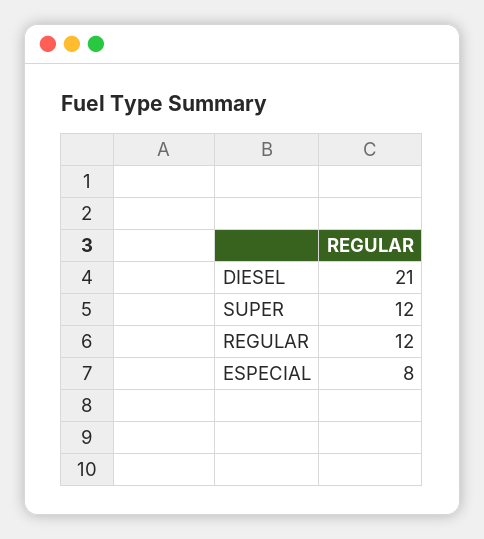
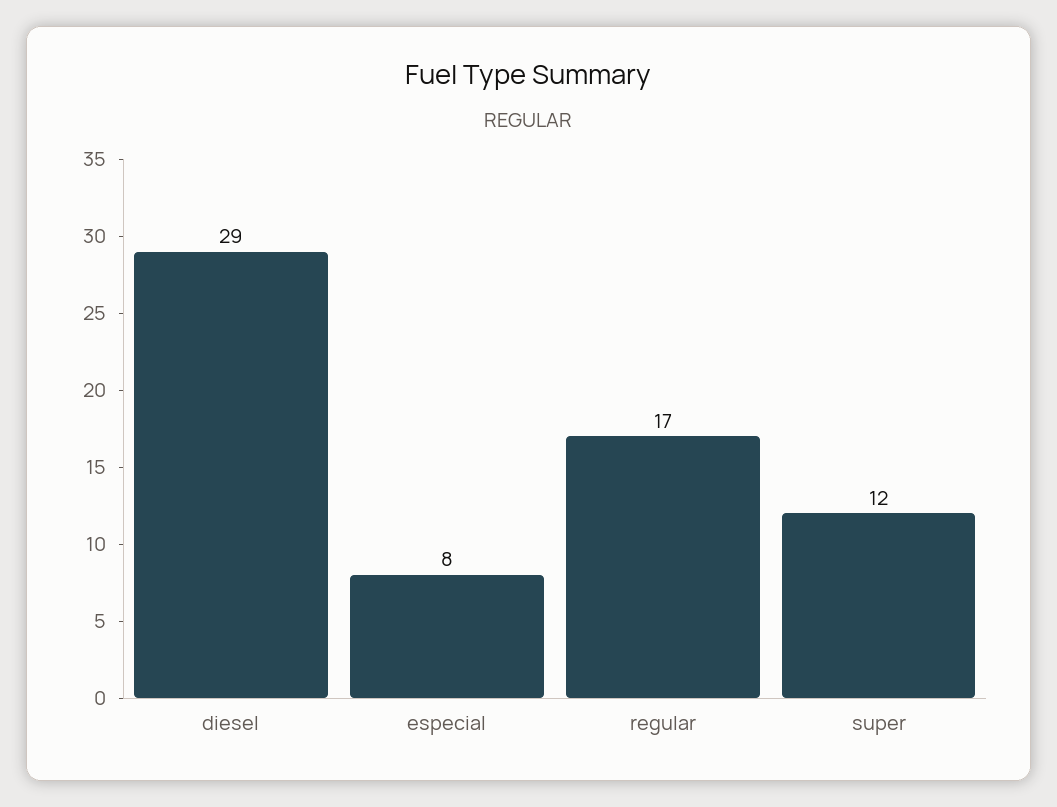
DIESEL: 21 -> 29
REGULAR: 12 -> 17

